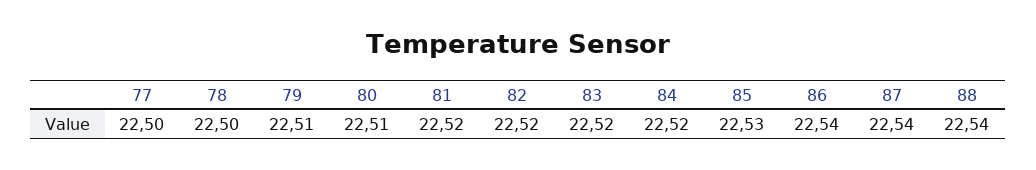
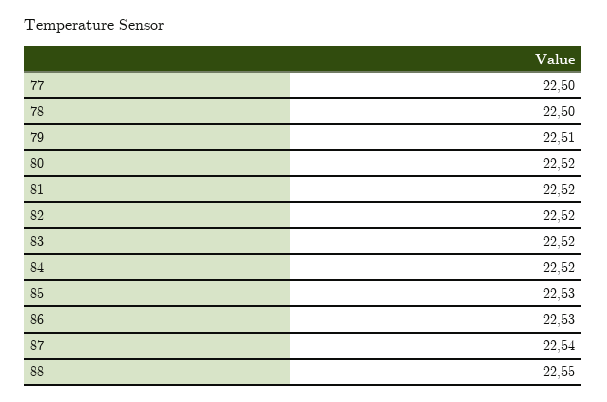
80: 22.51 -> 22.52
86: 22.54 -> 22.53
88: 22.54 -> 22.55

